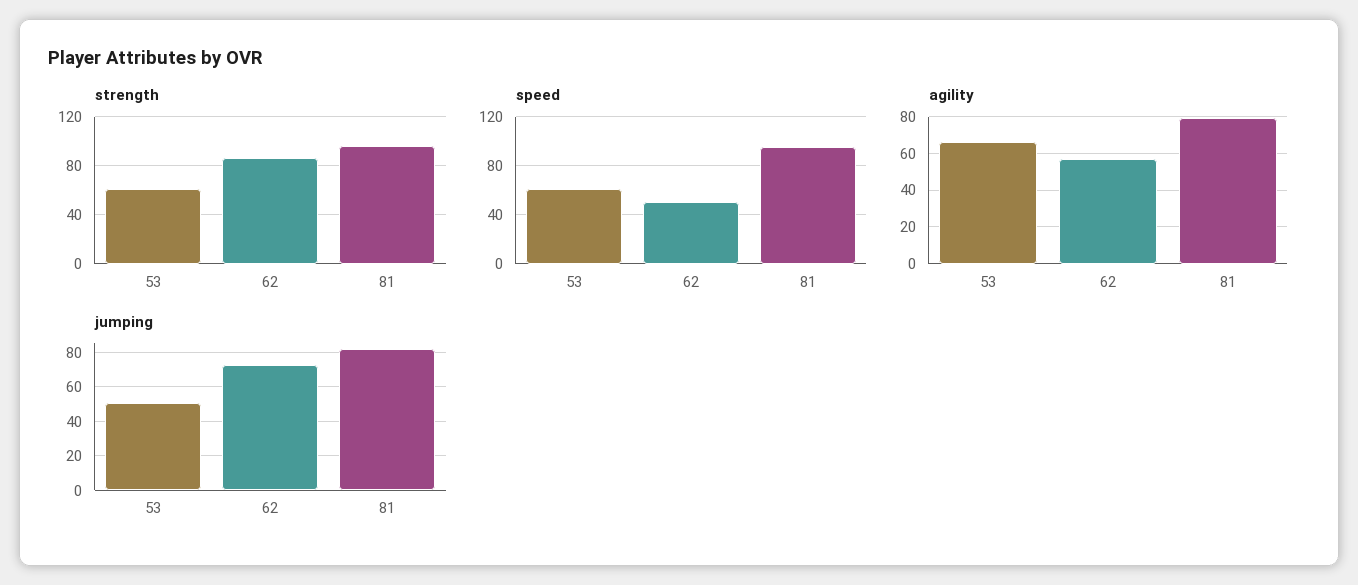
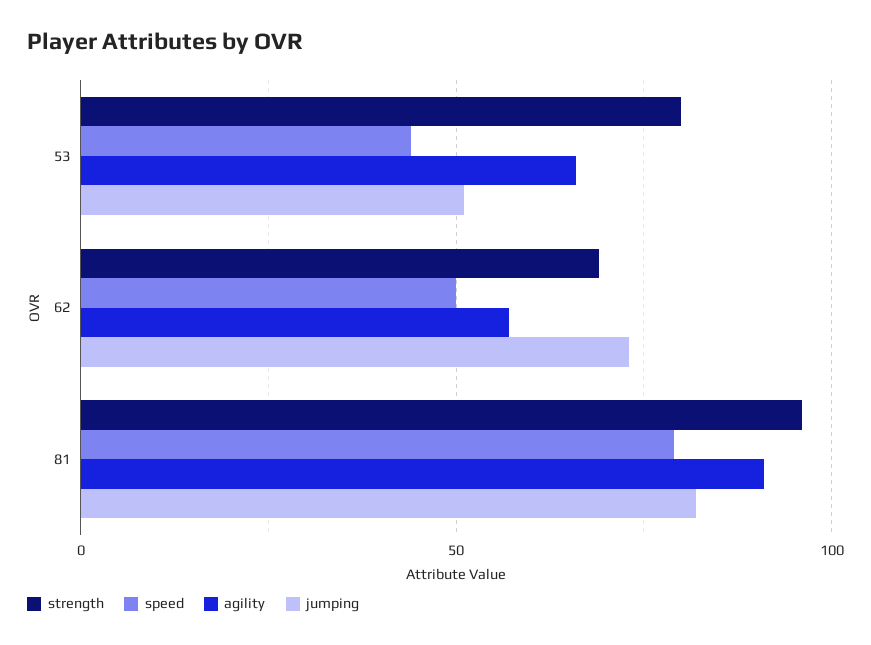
strength, 53: 60 -> 80
strength, 62: 85 -> 70
speed, 53: 60 -> 45
speed, 81: 95 -> 80
agility, 81: 80 -> 90

